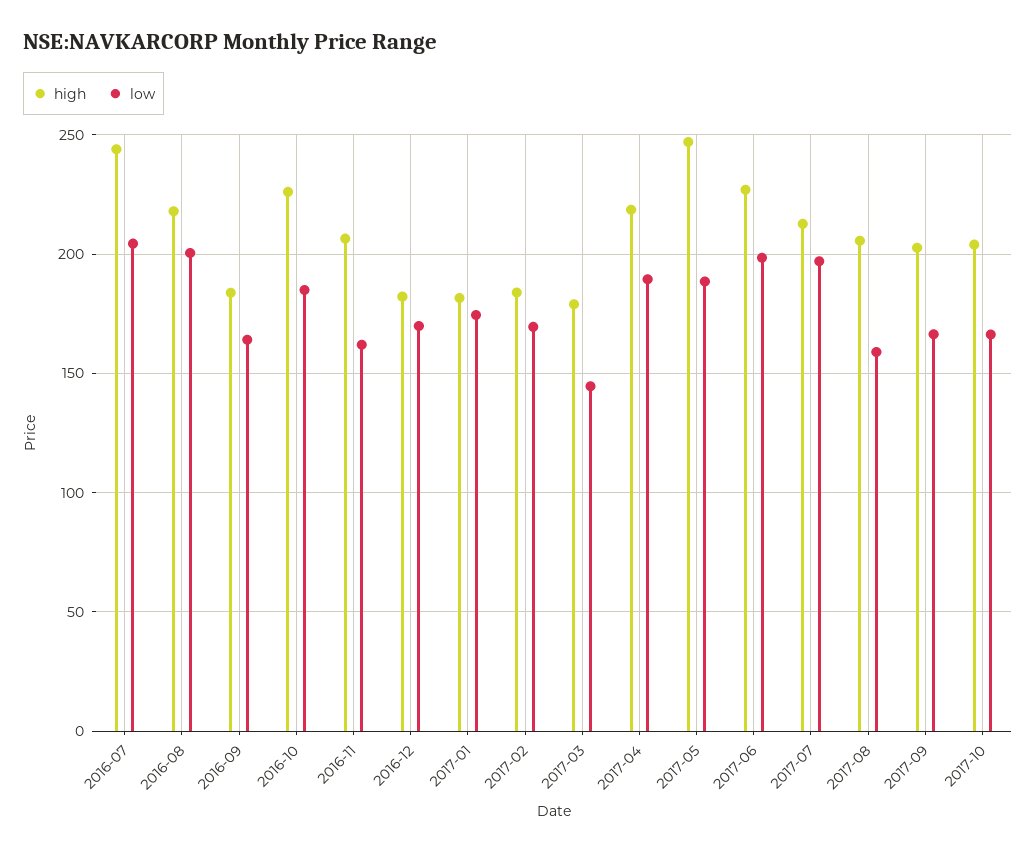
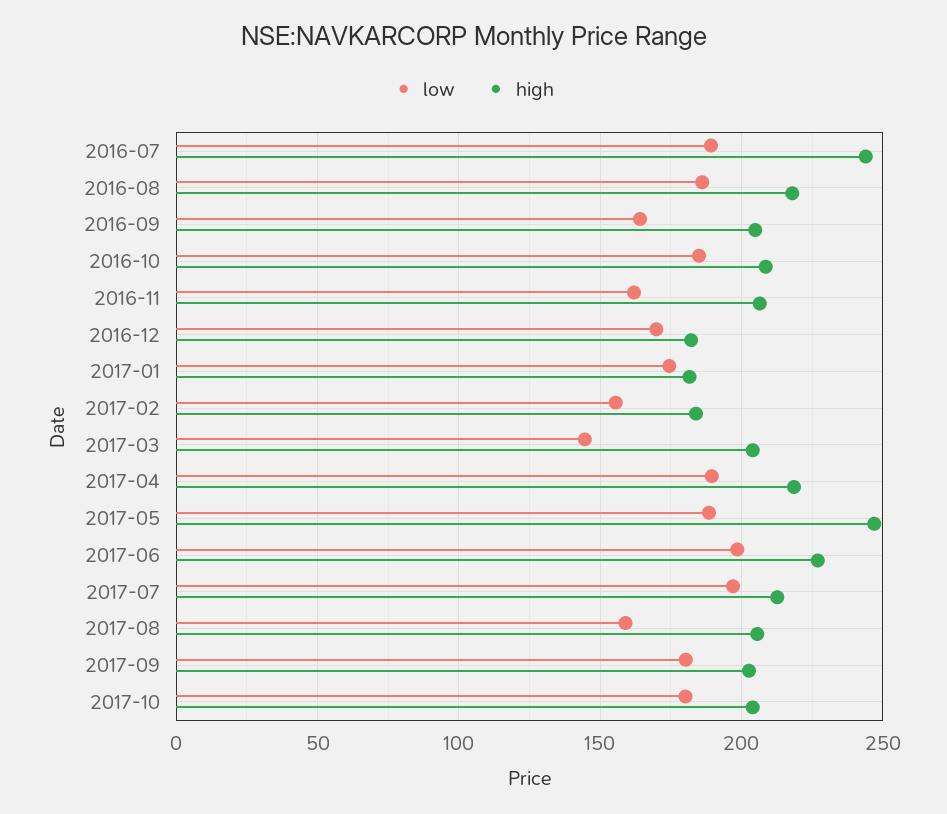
low, 2016-07: 205 -> 190
low, 2016-08: 200 -> 185
high, 2016-09: 185 -> 205
high, 2016-10: 225 -> 210
low, 2017-02: 170 -> 155
high, 2017-03: 180 -> 205
low, 2017-09: 165 -> 180
low, 2017-10: 165 -> 180

